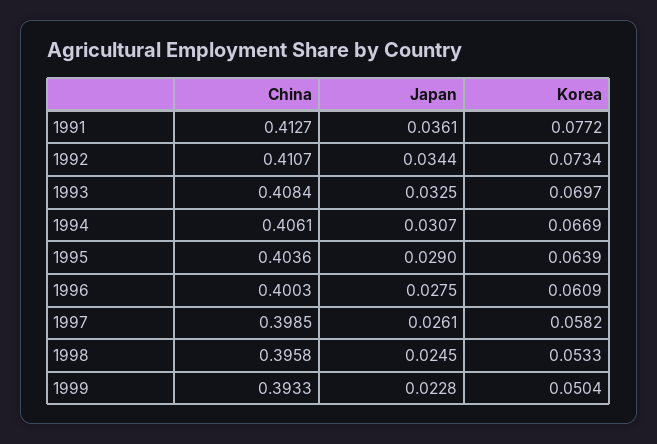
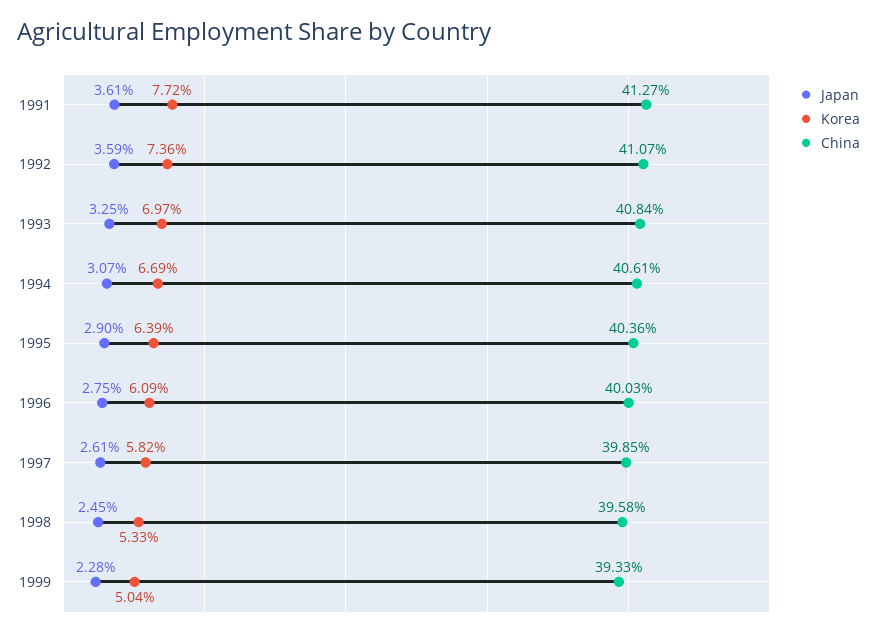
Japan, 1992: 0.0344 -> 0.0359
Korea, 1992: 0.0734 -> 0.0736

